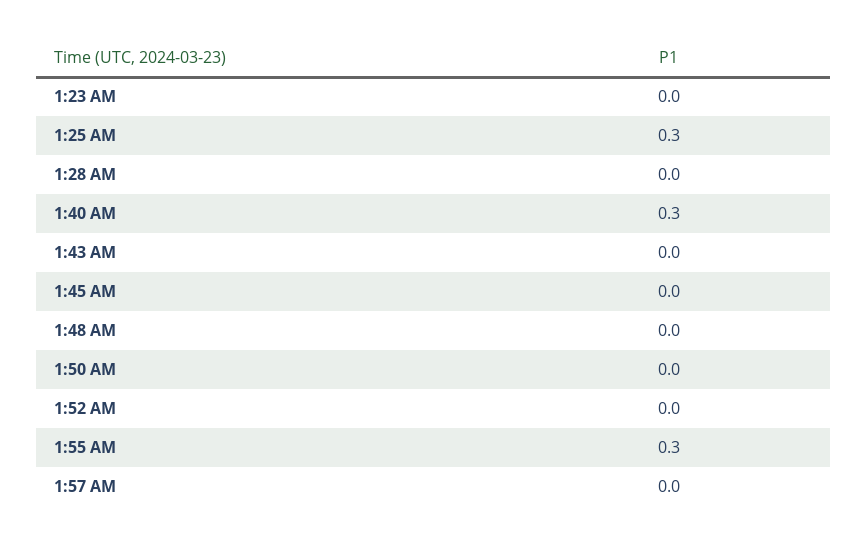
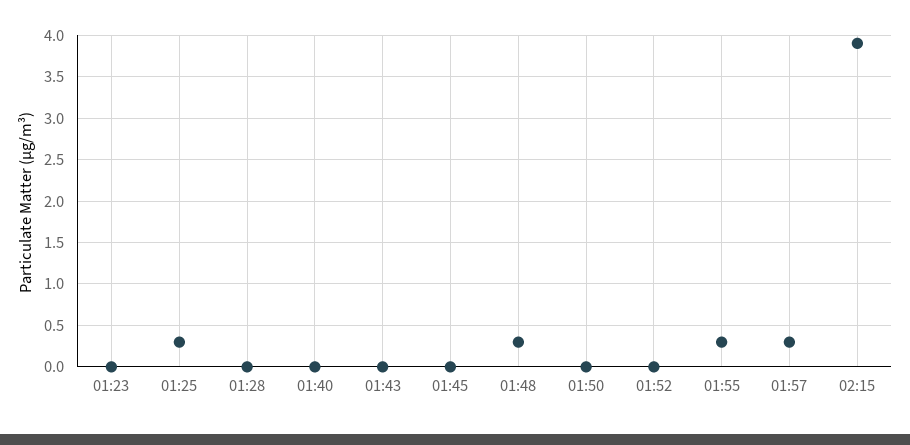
1:40 AM: 0.3 -> 0
1:48 AM: 0 -> 0.3
1:57 AM: 0 -> 0.3
02:15: none -> 3.9

